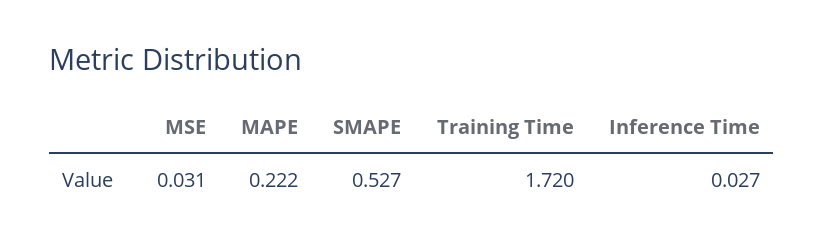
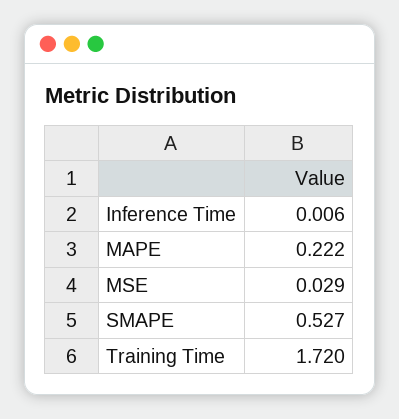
MSE: 0.031 -> 0.029
Inference Time: 0.027 -> 0.006

